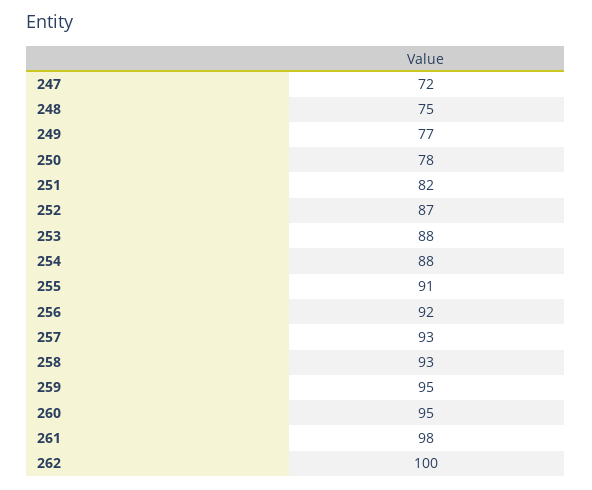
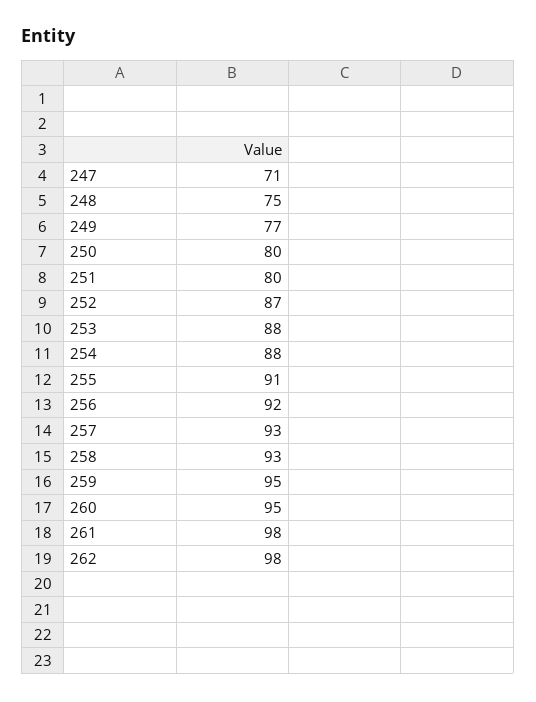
247: 72 -> 71
250: 78 -> 80
251: 82 -> 80
262: 100 -> 98

